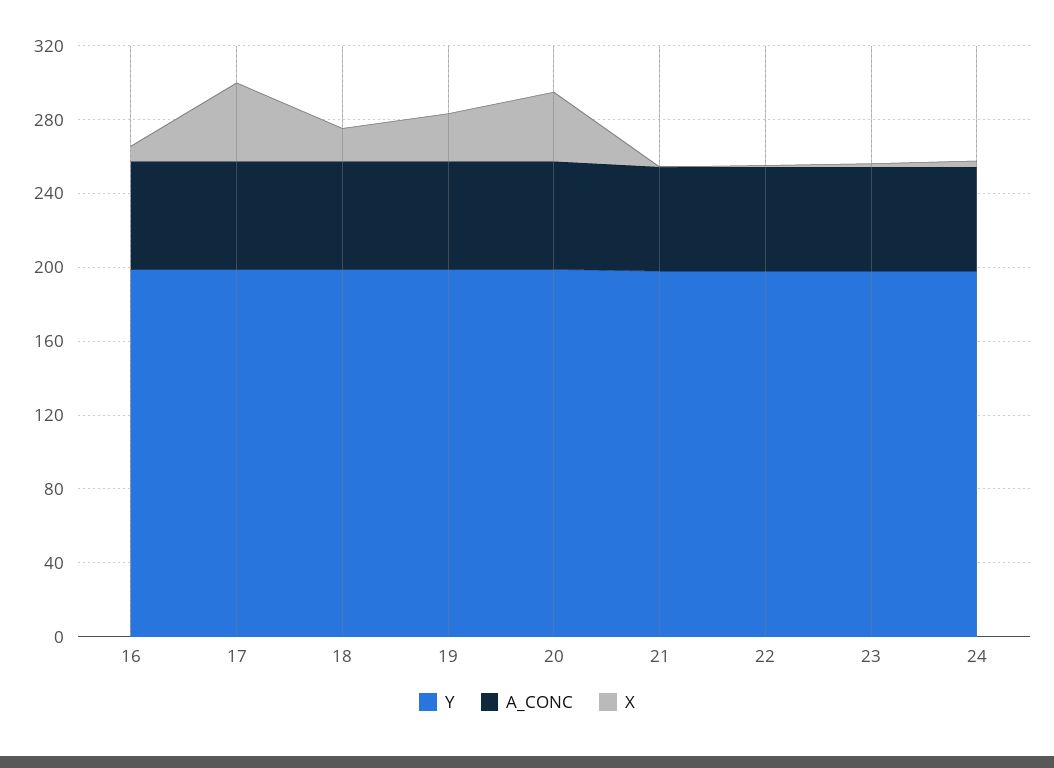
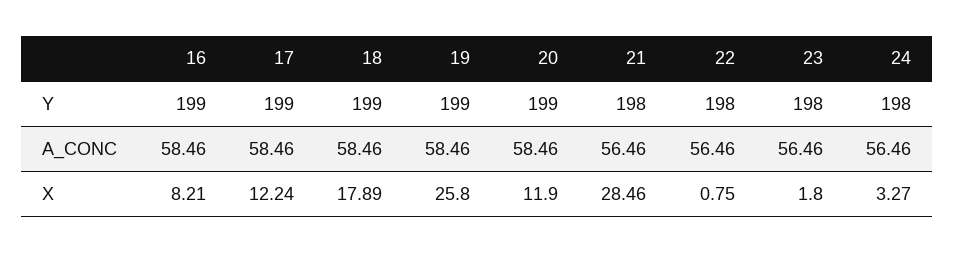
X, 17: 40 -> 12.24
X, 20: 40 -> 11.9
X, 21: 0 -> 28.46

